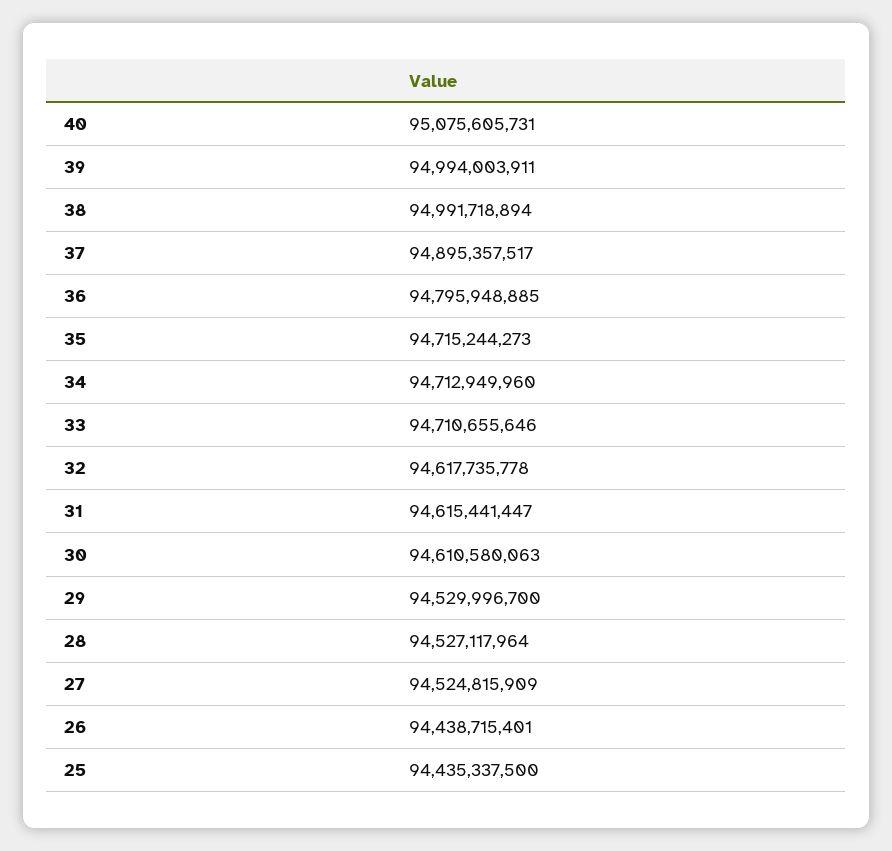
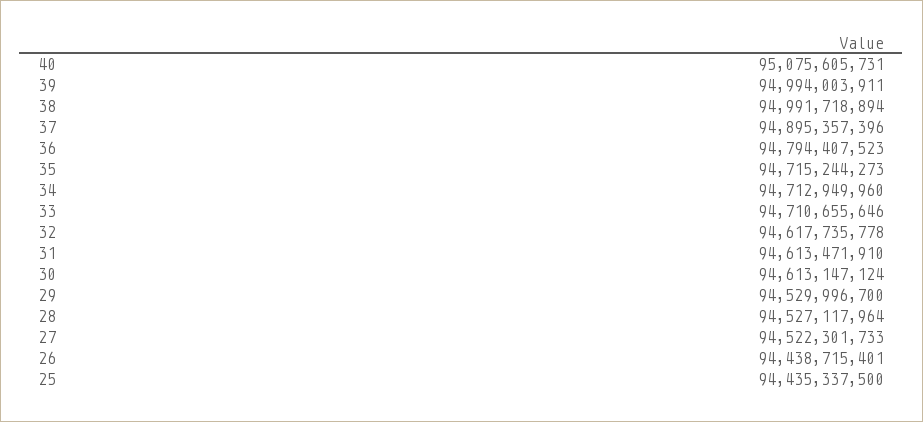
37: 94895357517 -> 94895357396
36: 94795948885 -> 94794407523
31: 94615441447 -> 94613471910
30: 94610580063 -> 94613147124
27: 94524815909 -> 94522301733

